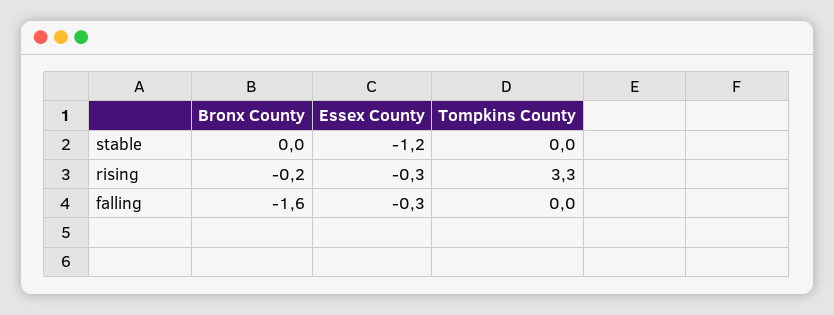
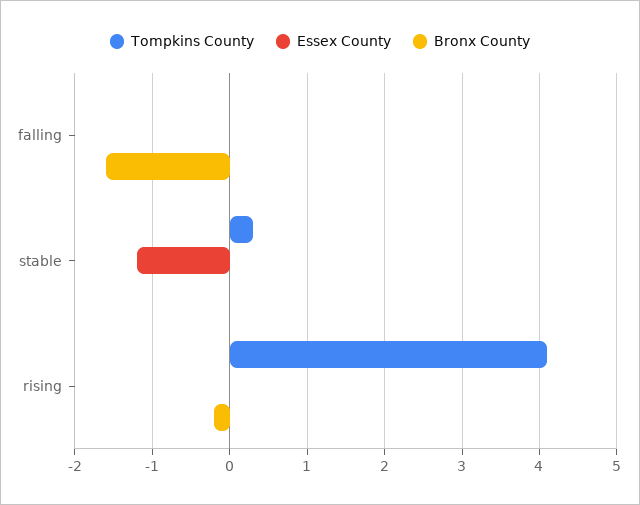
Tompkins County, stable: 0 -> 0.3
Essex County, rising: -0.3 -> 0
Tompkins County, rising: 3.3 -> 4.1
Essex County, falling: -0.3 -> 0

